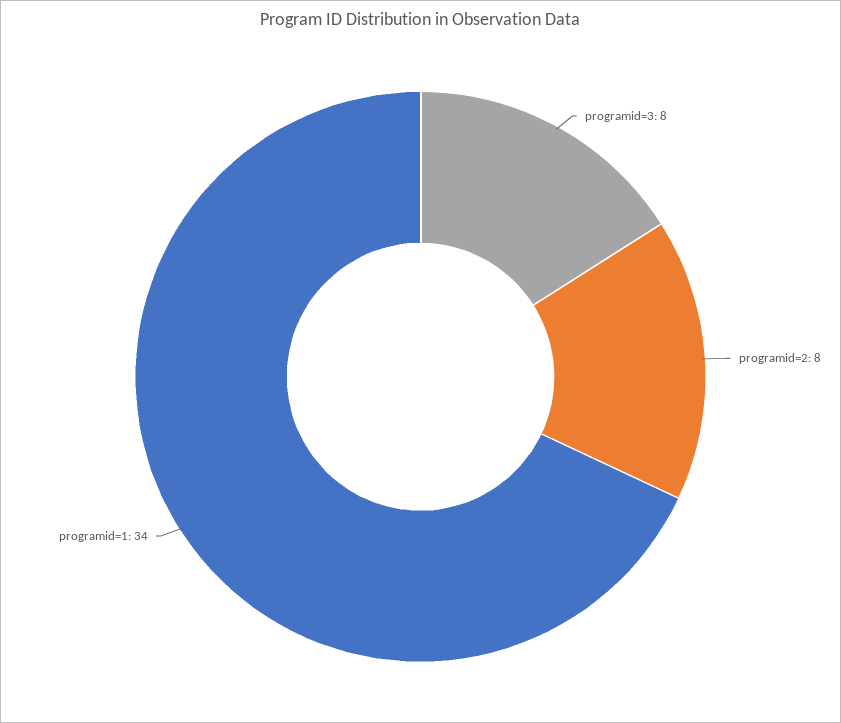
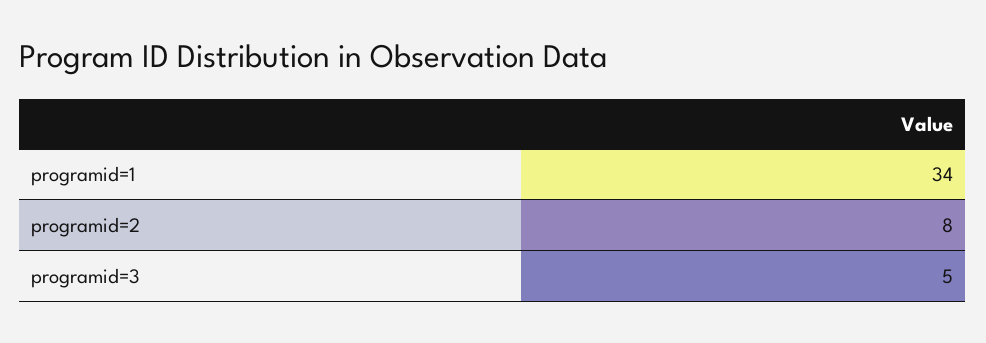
programid=3: 8 -> 5

